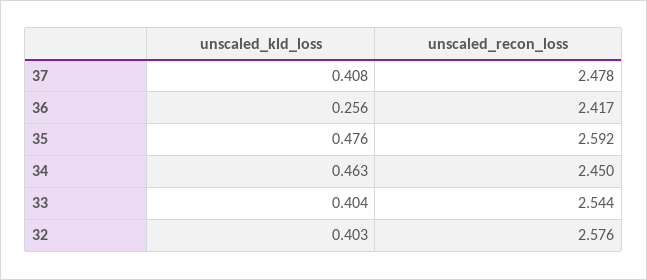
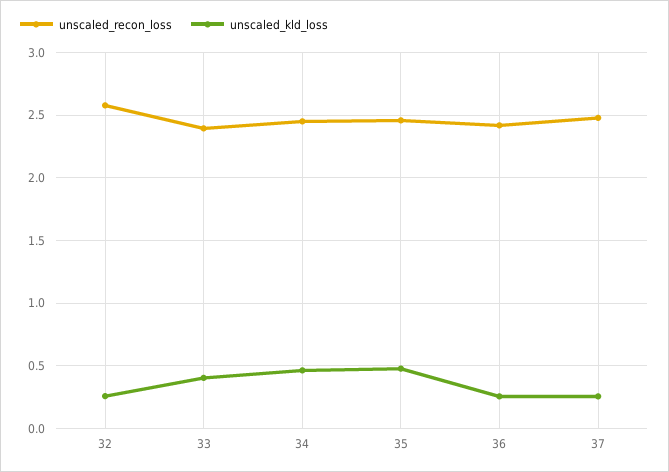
unscaled_kld_loss, 37: 0.408 -> 0.25
unscaled_recon_loss, 35: 2.592 -> 2.45
unscaled_recon_loss, 33: 2.544 -> 2.4
unscaled_kld_loss, 32: 0.403 -> 0.25

